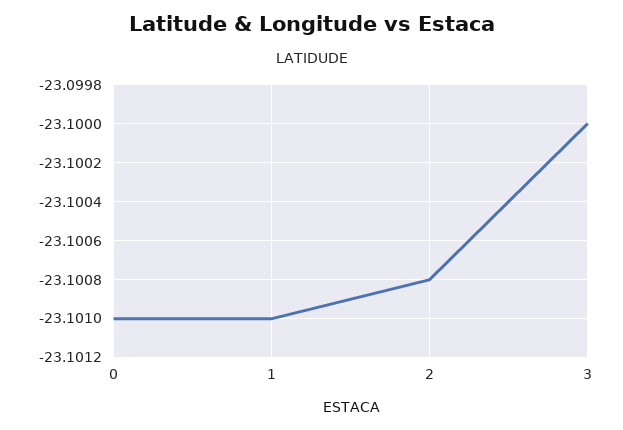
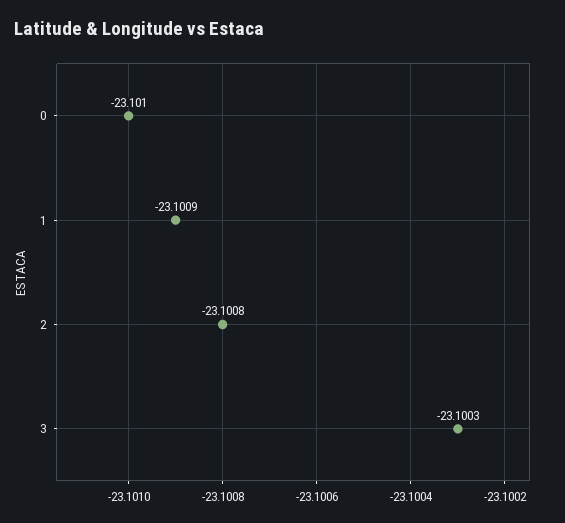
1: -23.101 -> -23.1009
3: -23.1 -> -23.1003

